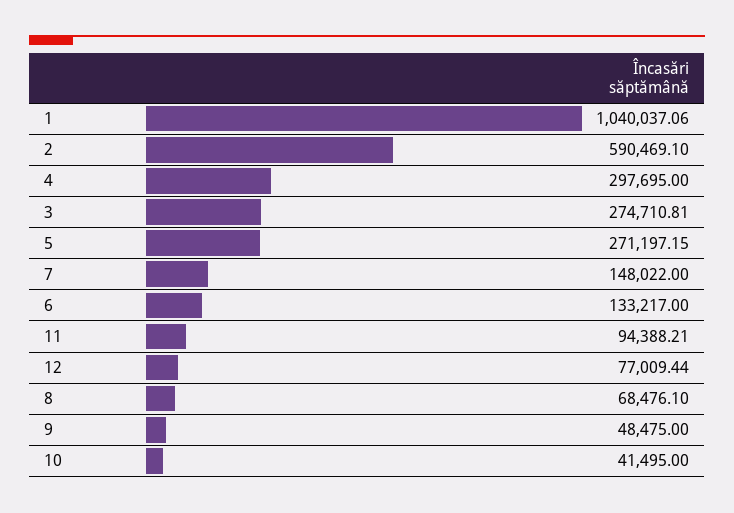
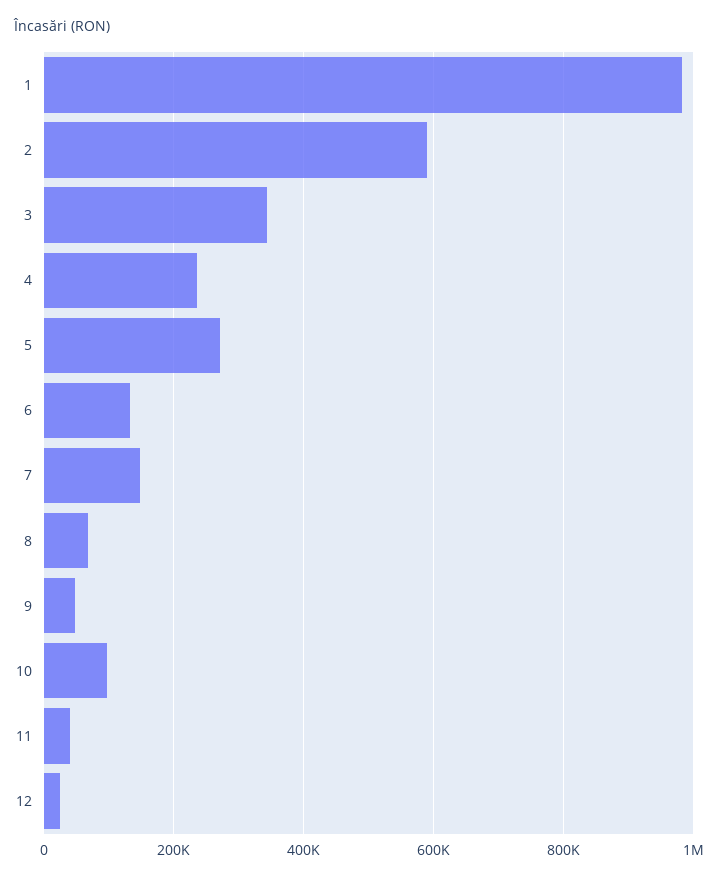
1: 1040037.06 -> 980000
4: 297695 -> 240000
3: 274710.81 -> 340000
11: 94388.21 -> 40000
12: 77009.44 -> 20000
10: 41495 -> 100000

